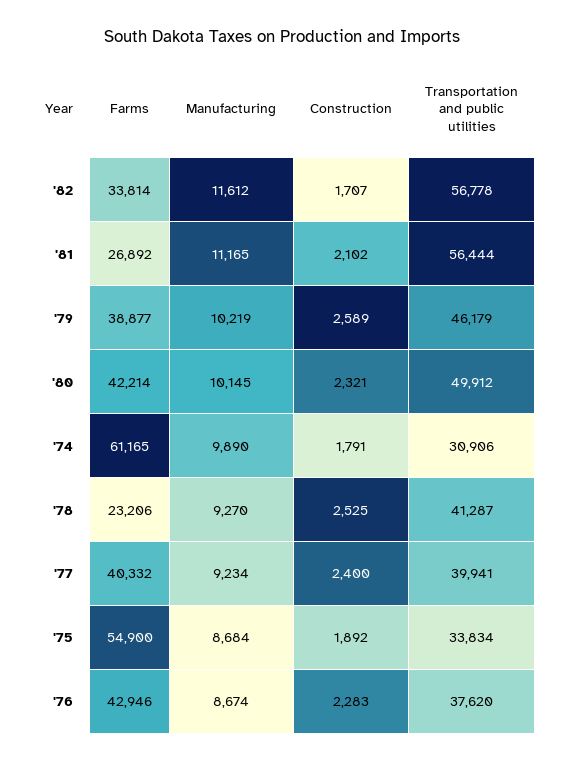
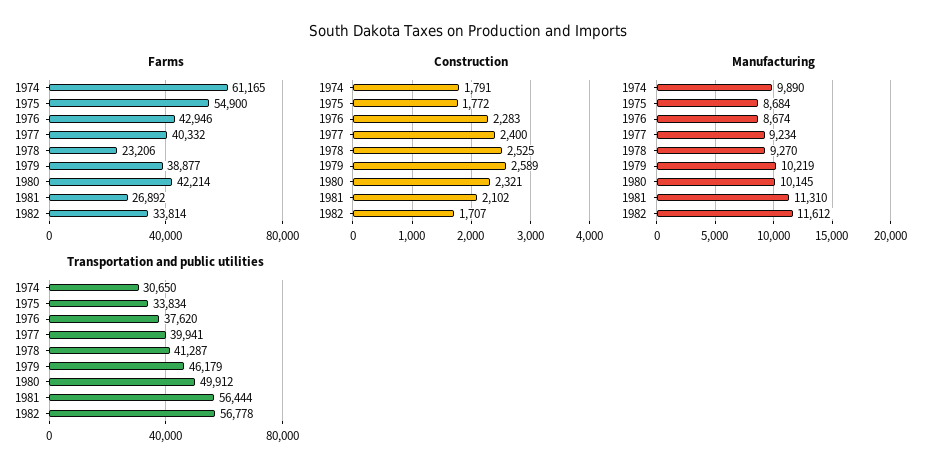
Manufacturing, '81: 11165 -> 11310
Transportation and public utilities, '74: 30906 -> 30650
Construction, '75: 1892 -> 1772

